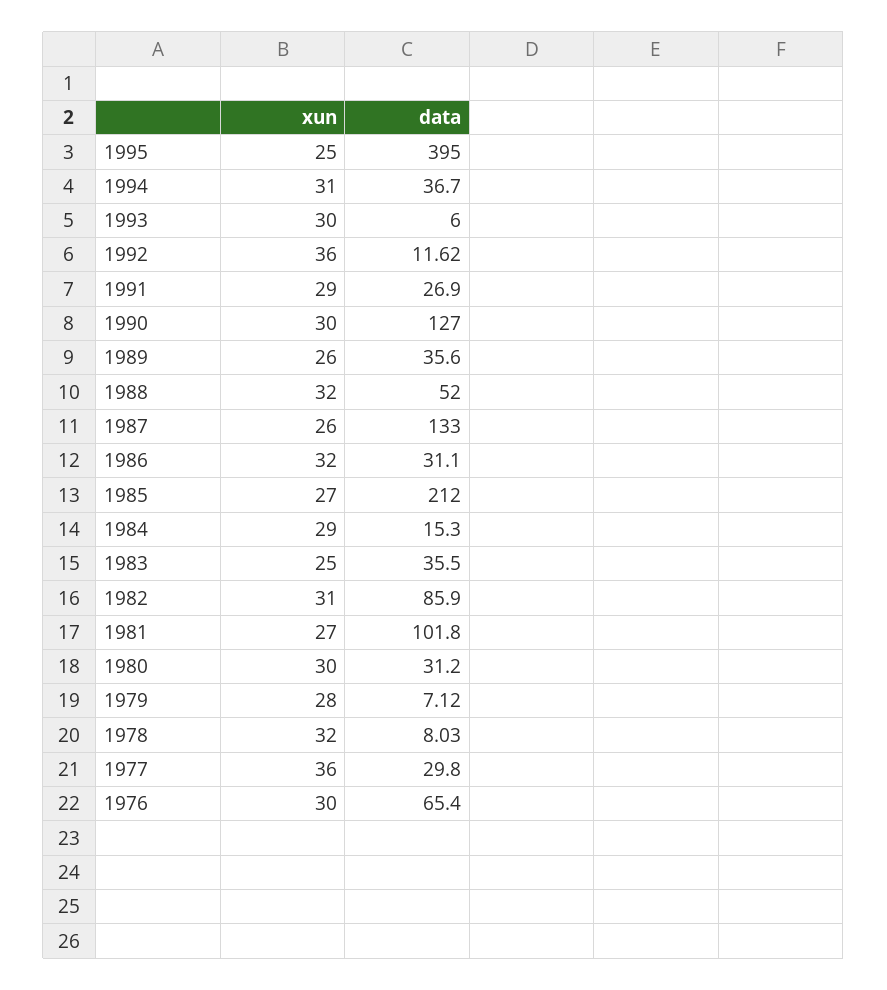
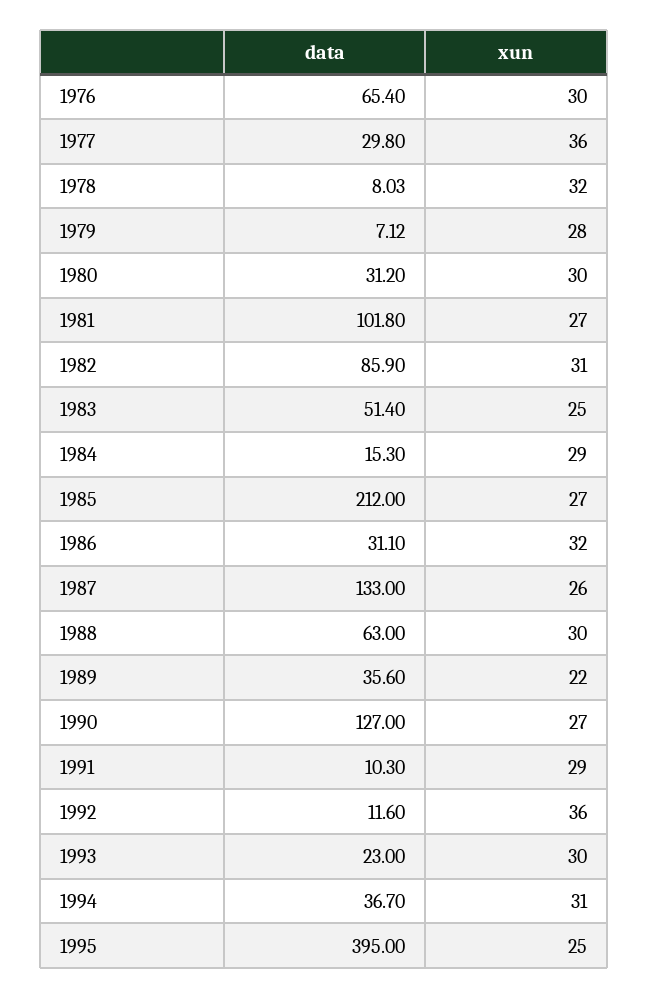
data, 1993: 6 -> 23
data, 1992: 11.62 -> 11.6
data, 1991: 26.9 -> 10.3
xun, 1990: 30 -> 27
xun, 1989: 26 -> 22
xun, 1988: 32 -> 30
data, 1988: 52 -> 63
data, 1983: 35.5 -> 51.4

